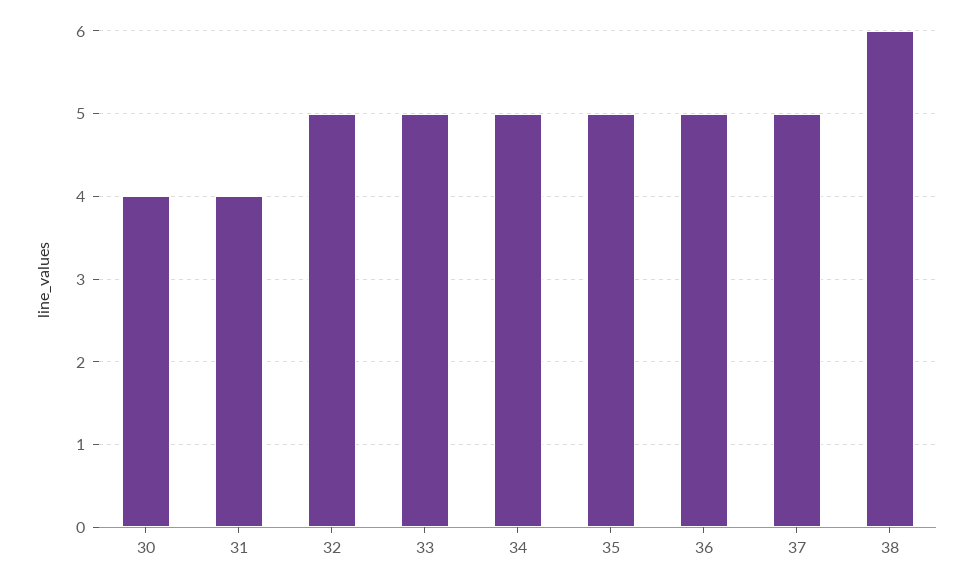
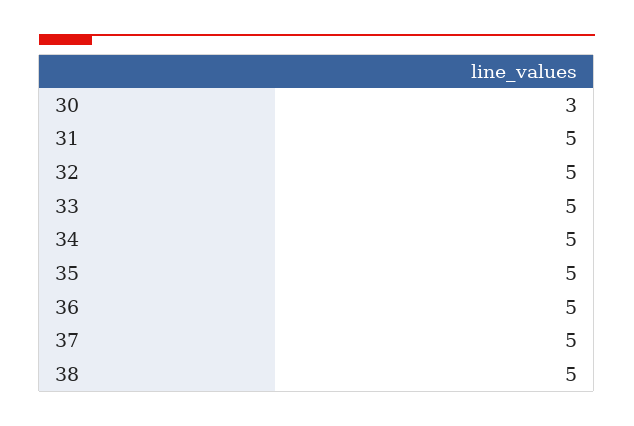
30: 4 -> 3
31: 4 -> 5
38: 6 -> 5

